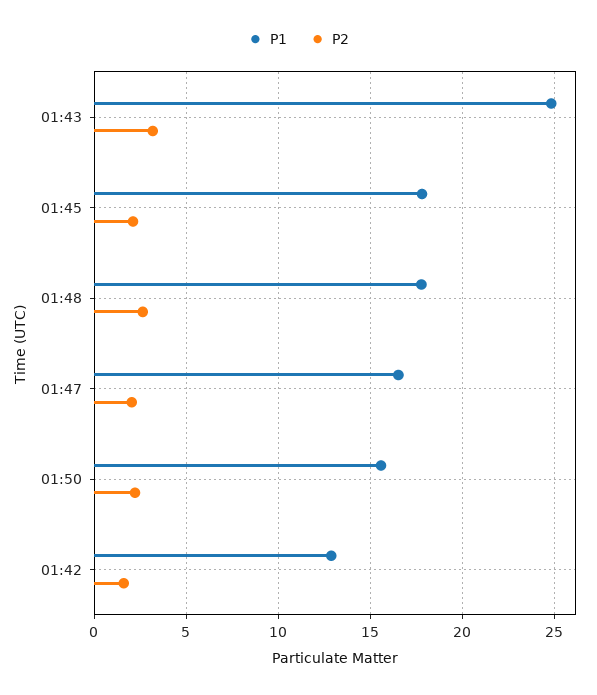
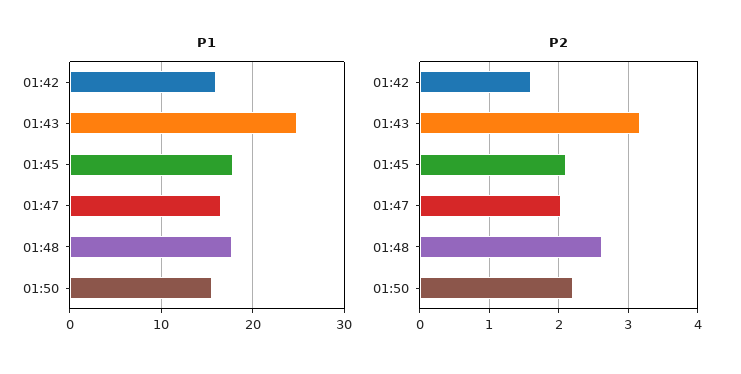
P1, 01:42: 13 -> 16

